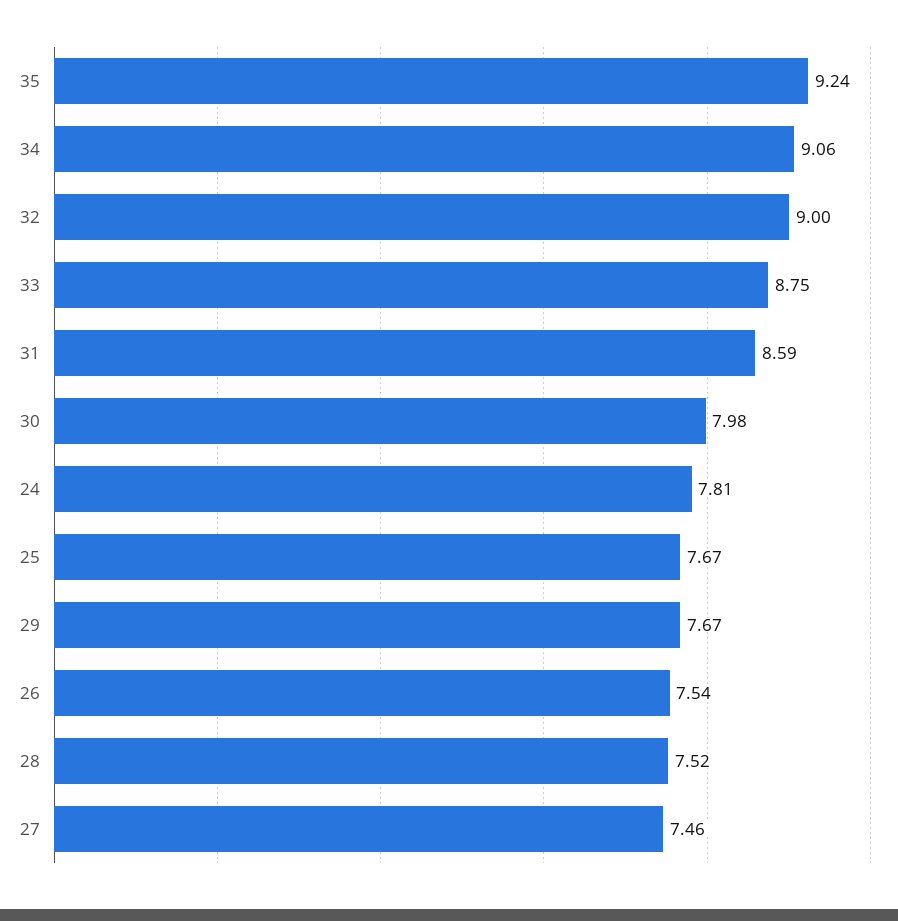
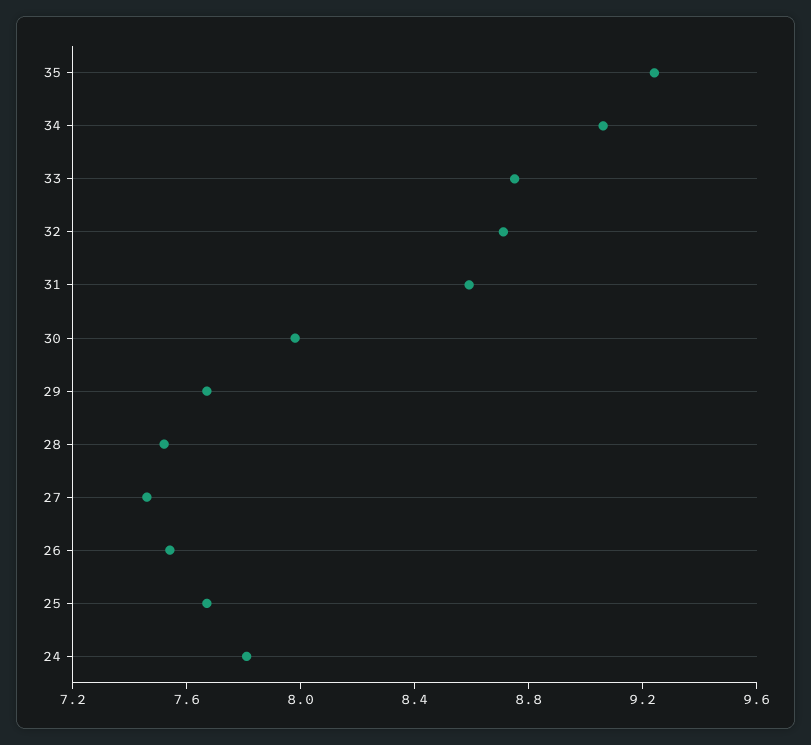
32: 9 -> 8.7

